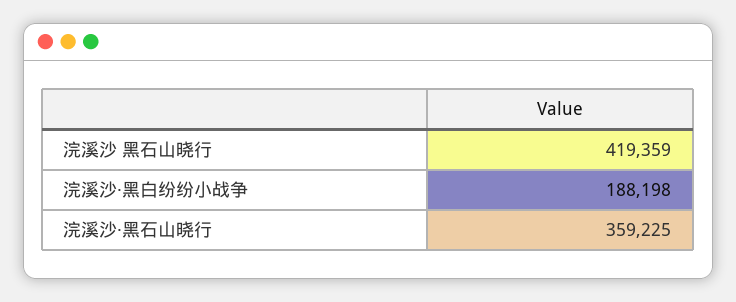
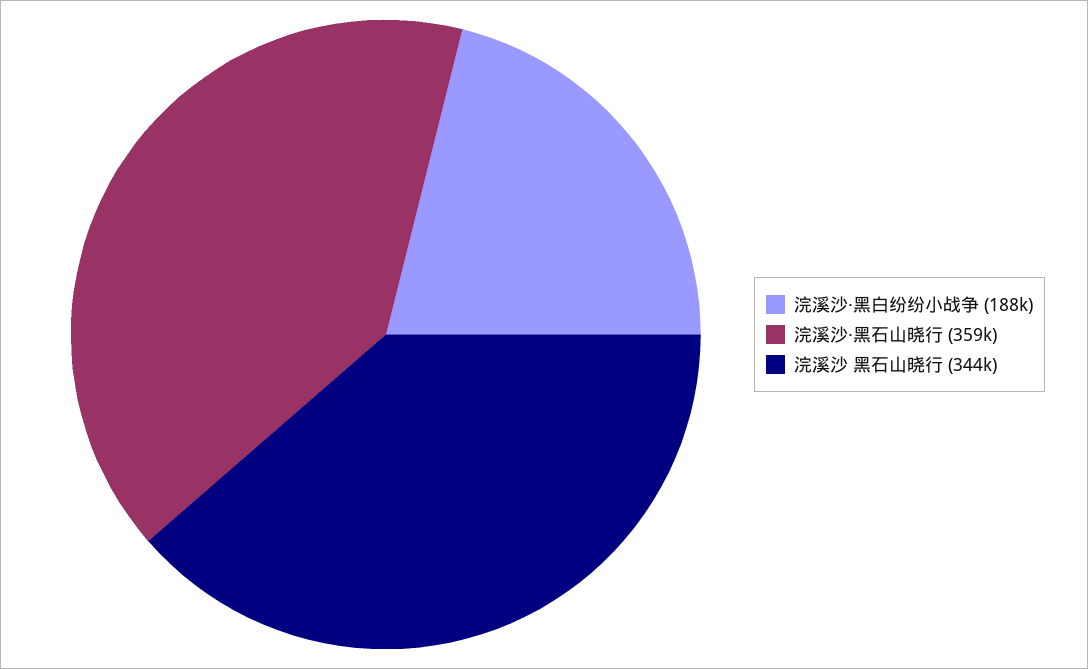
浣溪沙 黑石山晓行: 419359 -> 344000

